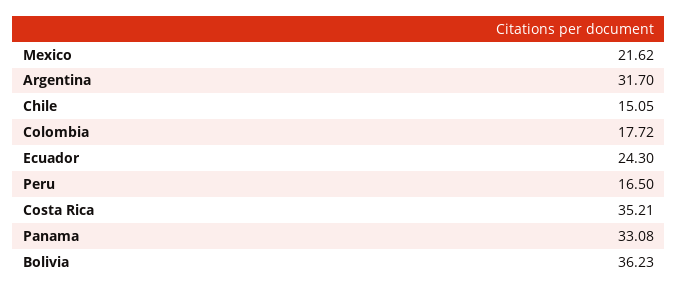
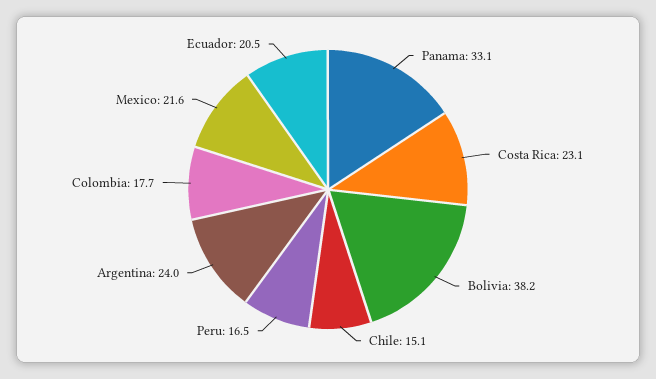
Argentina: 31.7 -> 24
Ecuador: 24.3 -> 20.5
Costa Rica: 35.21 -> 23.1
Bolivia: 36.23 -> 38.2

